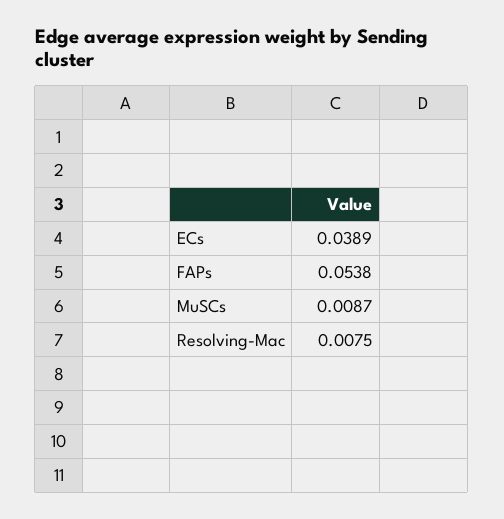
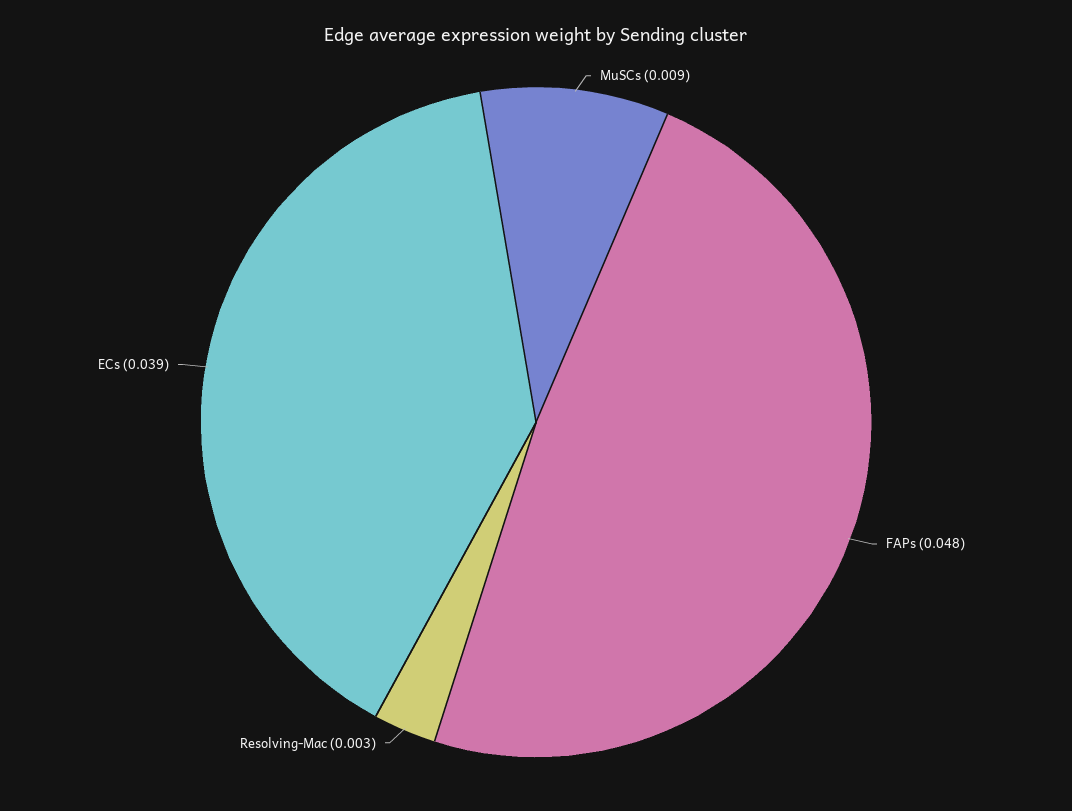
FAPs: 0.0538 -> 0.048
Resolving-Mac: 0.0075 -> 0.003

